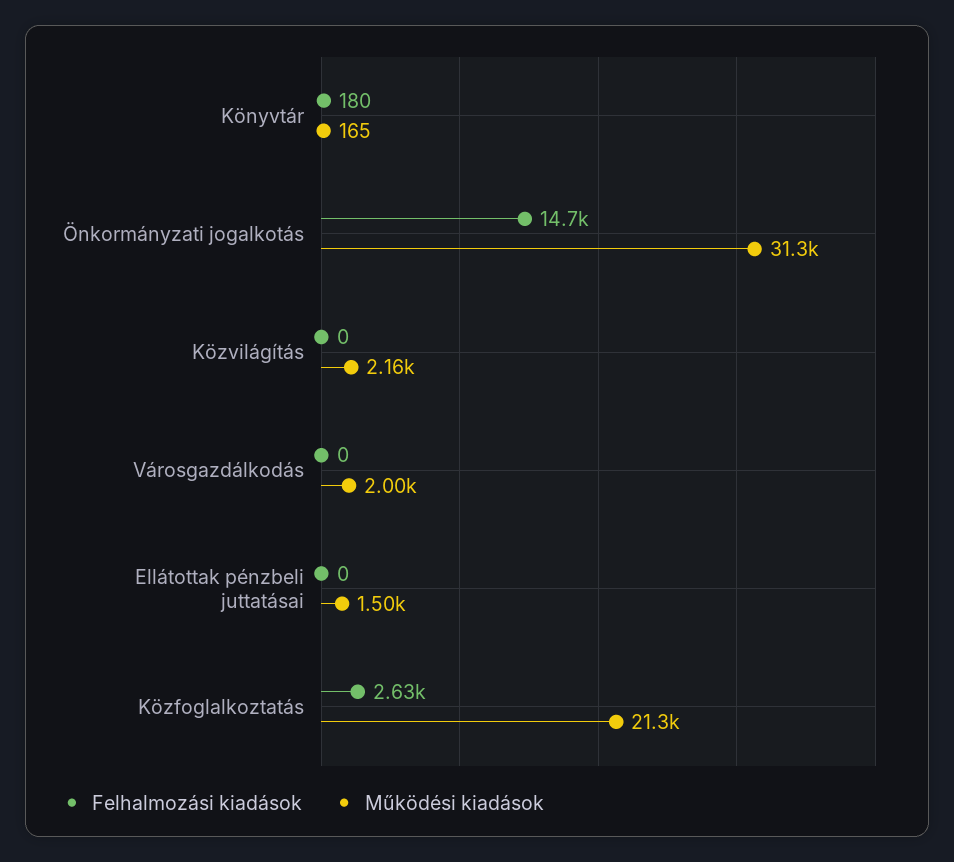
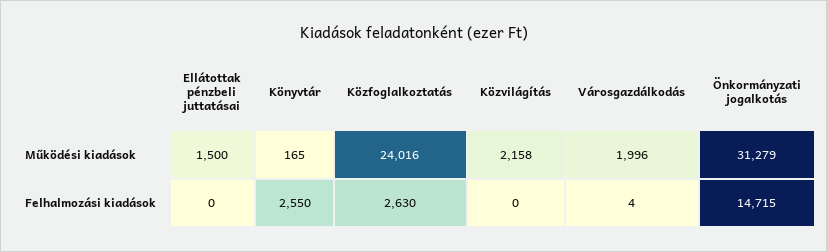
Felhalmozási kiadások, Könyvtár: 180 -> 2550
Felhalmozási kiadások, Városgazdálkodás: 0 -> 4
Működési kiadások, Közfoglalkoztatás: 21300 -> 24016

